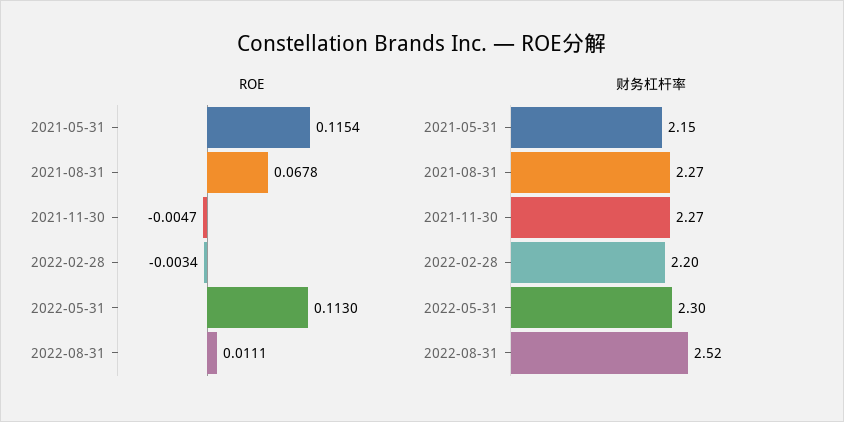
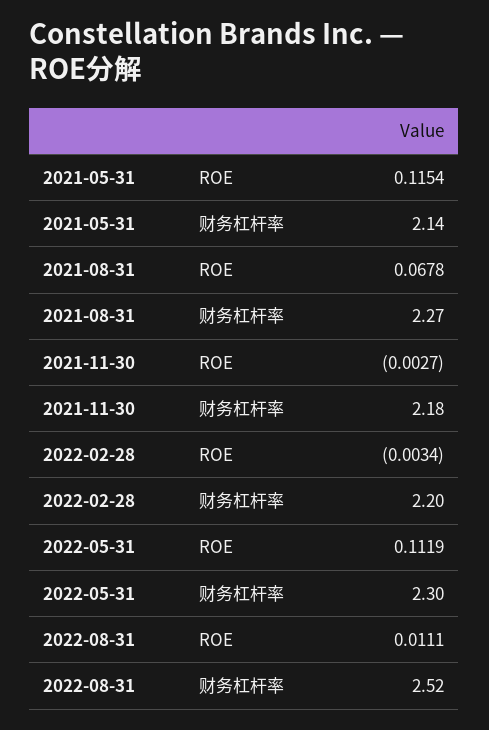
ROE, 2021-11-30: -0.0047 -> -0.0027
ROE, 2022-05-31: 0.113 -> 0.1119
财务杠杆率, 2021-05-31: 2.15 -> 2.14
财务杠杆率, 2021-11-30: 2.27 -> 2.18

